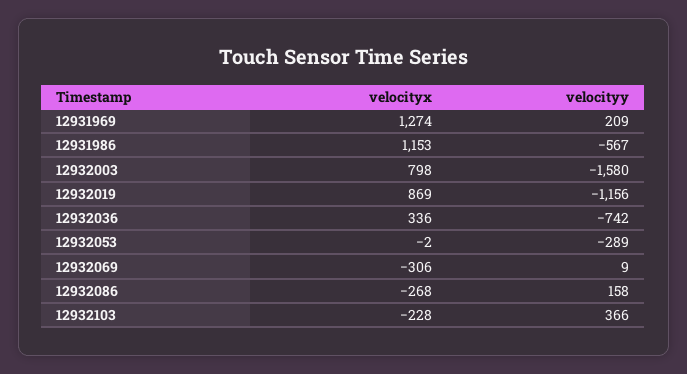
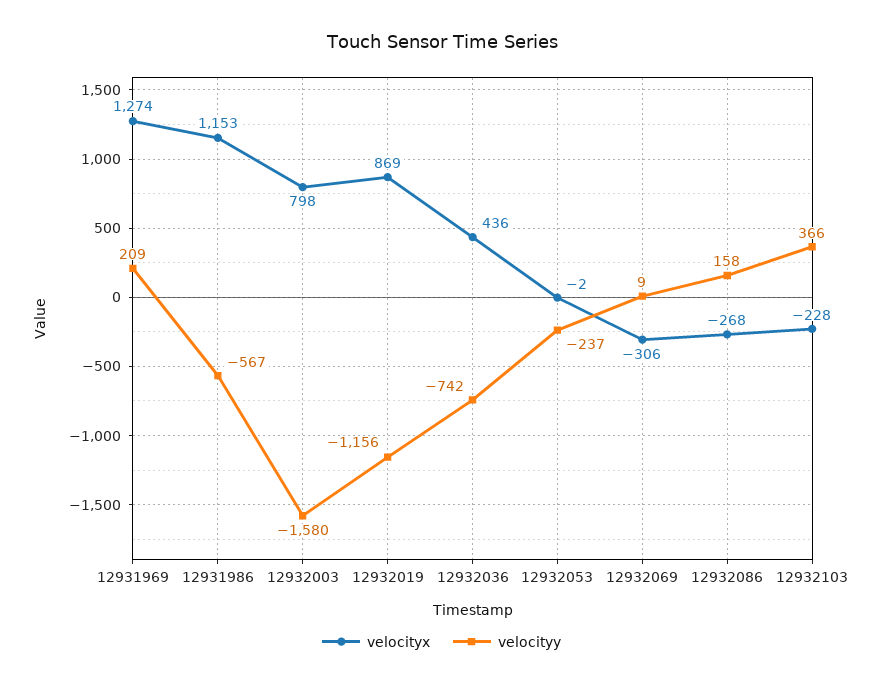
velocityx, 12932036: 336 -> 436
velocityy, 12932053: -289 -> -237

